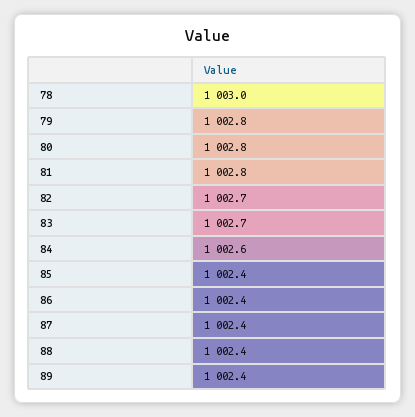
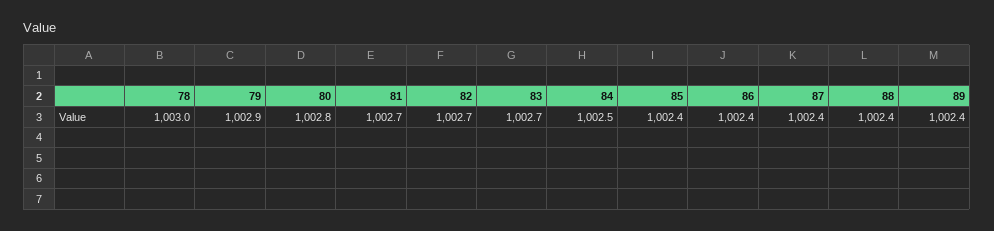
79: 1002.8 -> 1002.9
81: 1002.8 -> 1002.7
84: 1002.6 -> 1002.5

